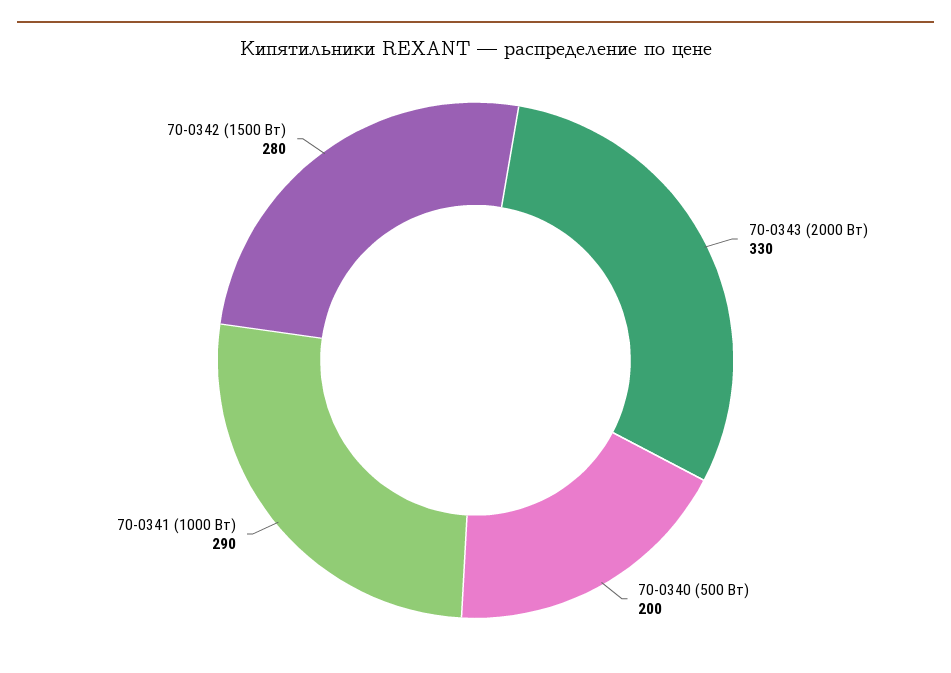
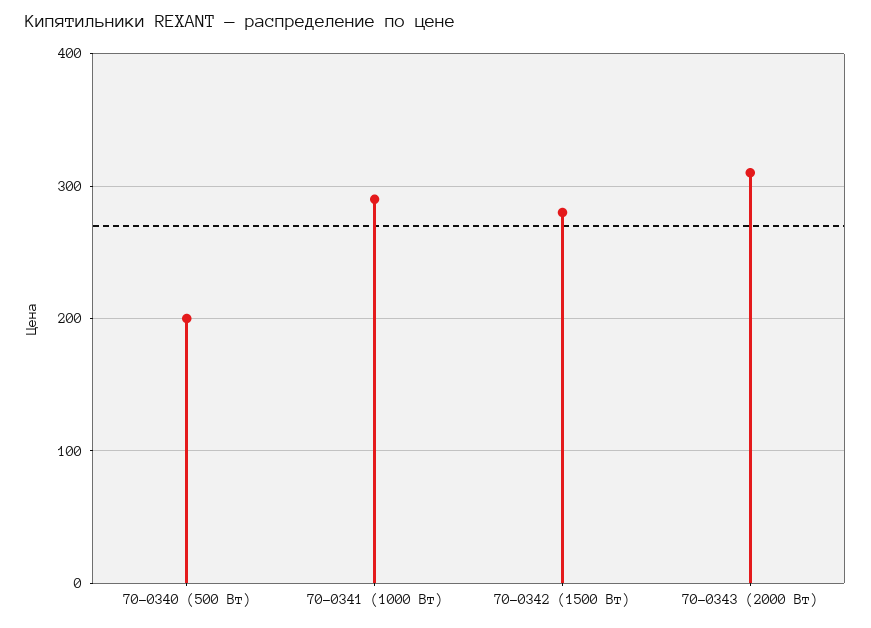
70-0343 (2000 Вт): 330 -> 310

